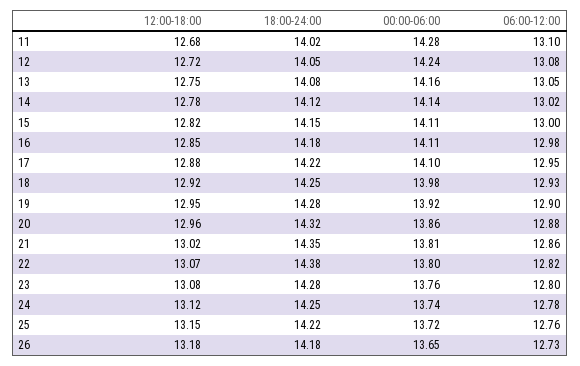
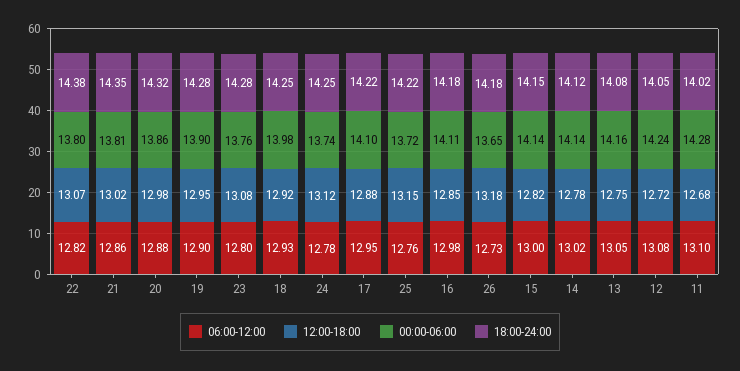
00:00-06:00, 15: 14.11 -> 14.14
00:00-06:00, 19: 13.92 -> 13.9
12:00-18:00, 20: 12.96 -> 12.98

